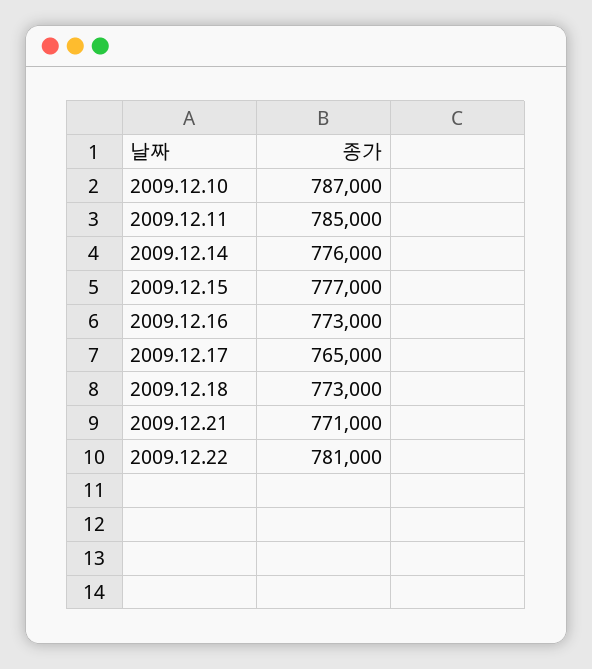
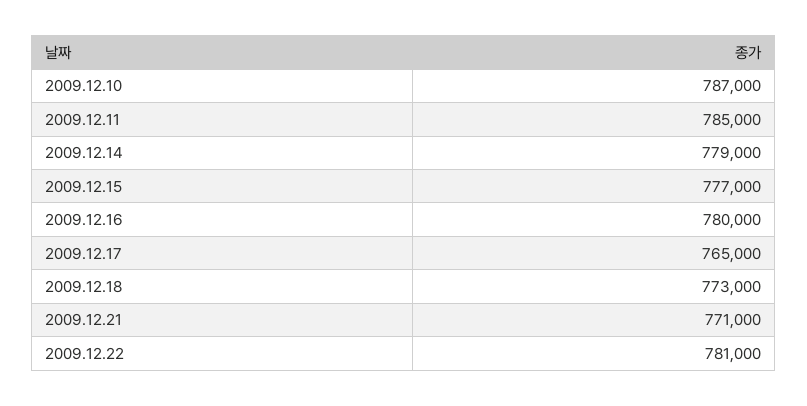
2009.12.14: 776000 -> 779000
2009.12.16: 773000 -> 780000

